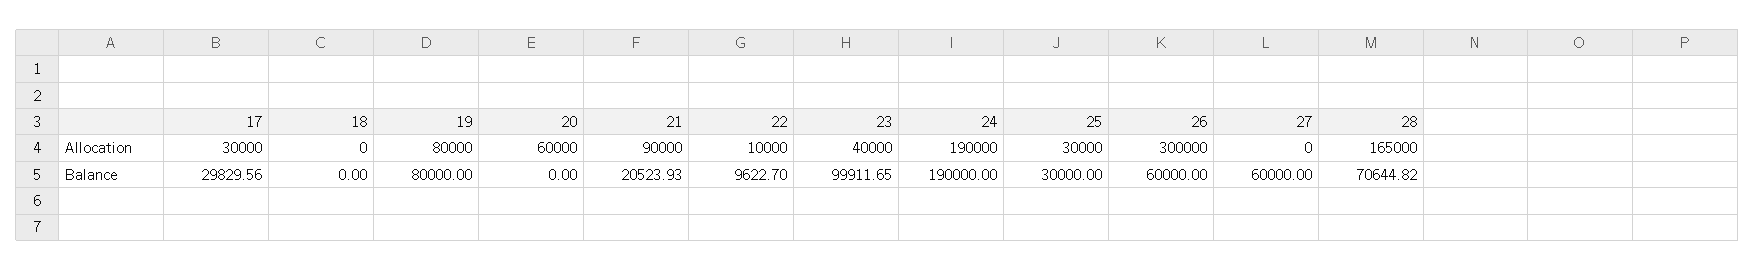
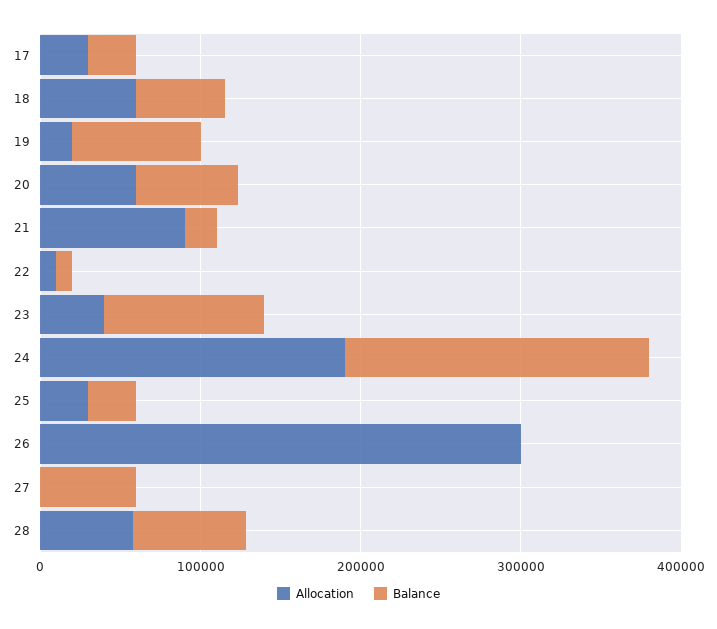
Allocation, 18: 0 -> 60000
Allocation, 19: 80000 -> 20000
Allocation, 28: 165000 -> 60000
Balance, 18: 0 -> 60000
Balance, 20: 0 -> 60000
Balance, 26: 60000 -> 0

